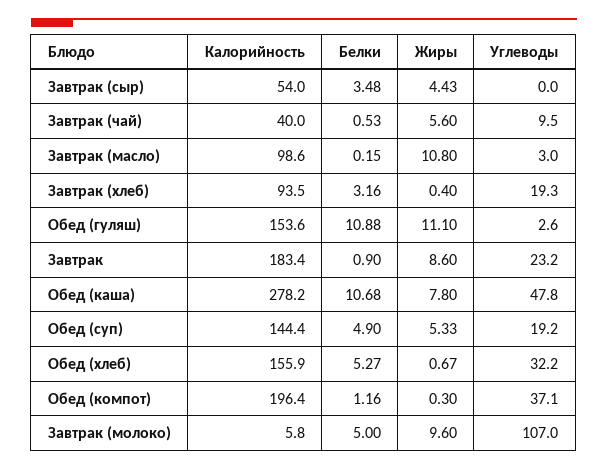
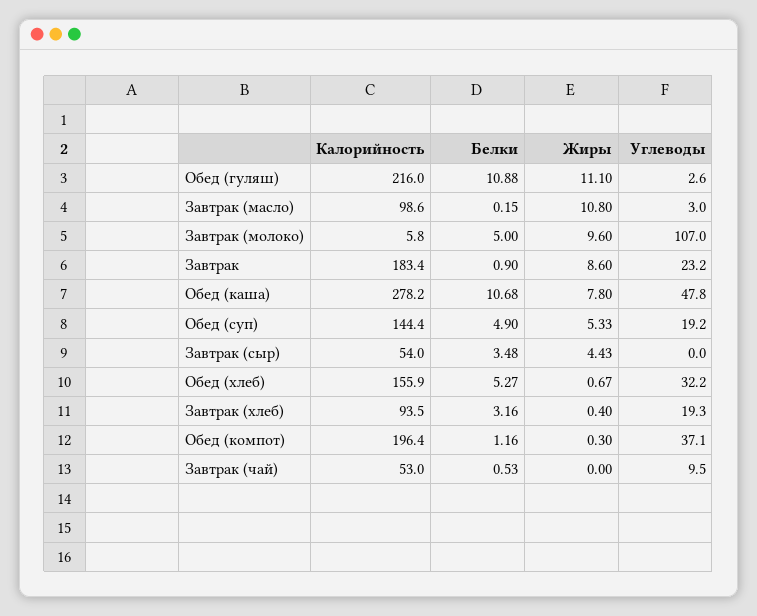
Калорийность, Завтрак (чай): 40 -> 53
Жиры, Завтрак (чай): 5.6 -> 0
Калорийность, Обед (гуляш): 153.6 -> 216

